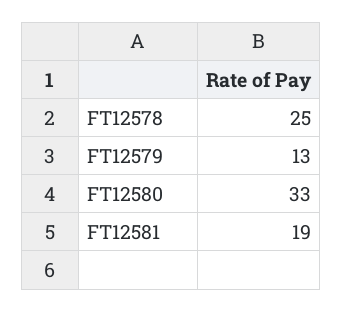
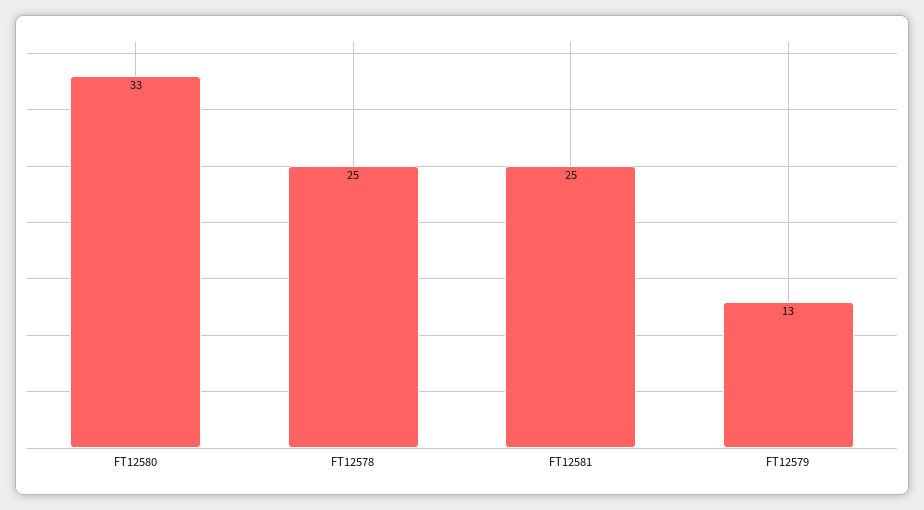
FT12581: 19 -> 25

